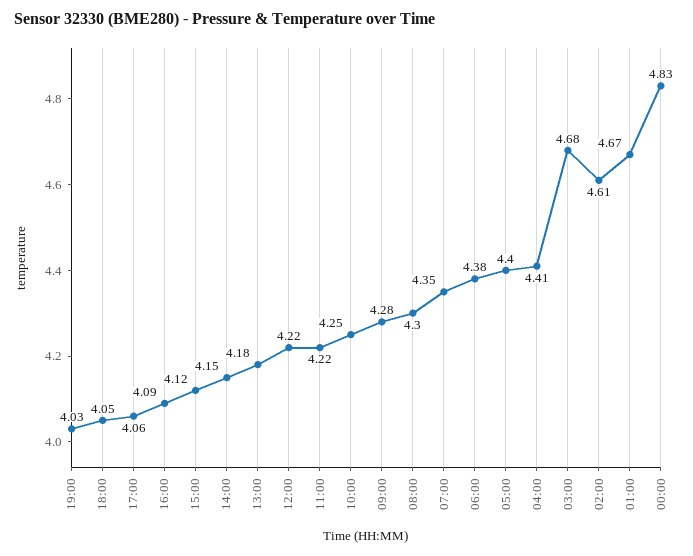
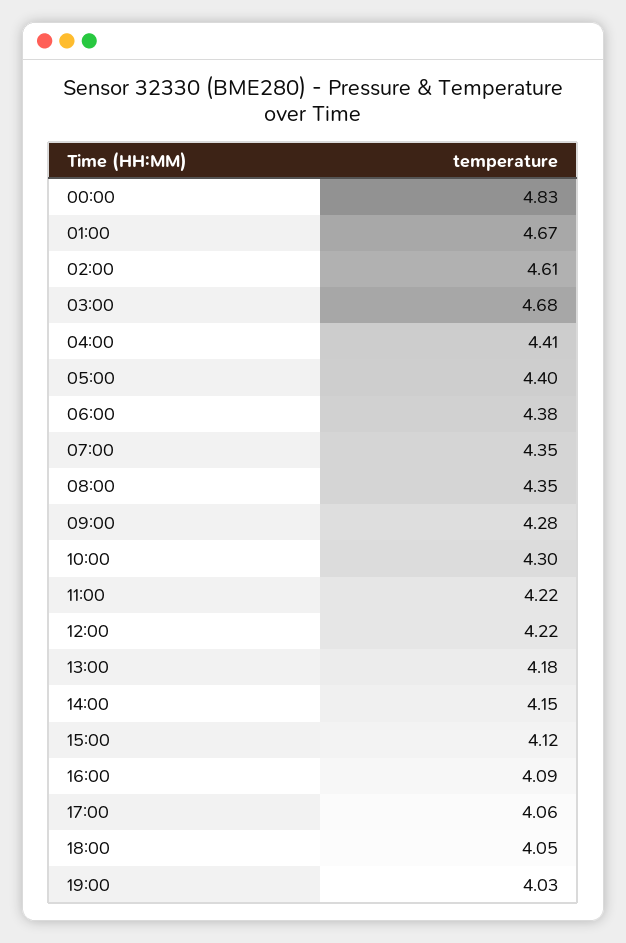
10:00: 4.25 -> 4.3
08:00: 4.3 -> 4.35

